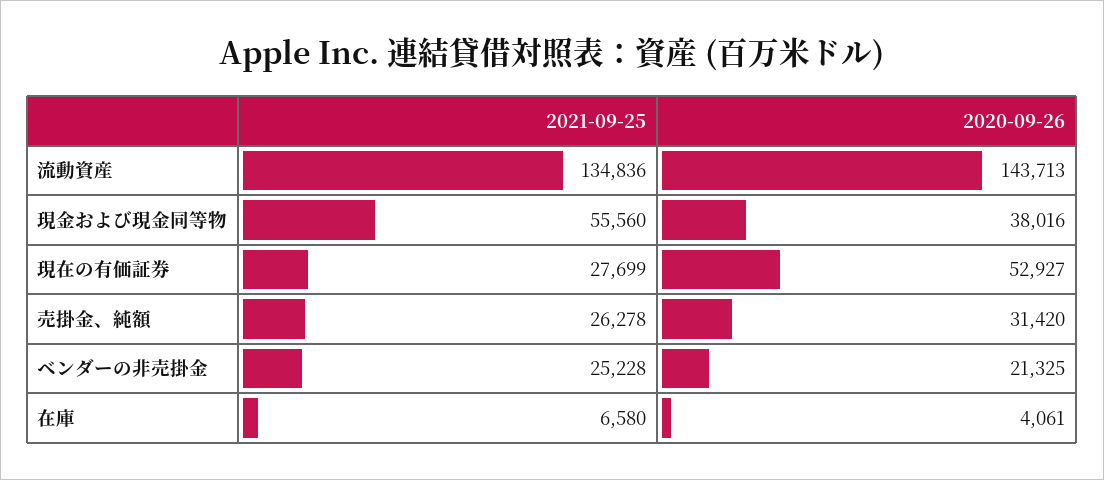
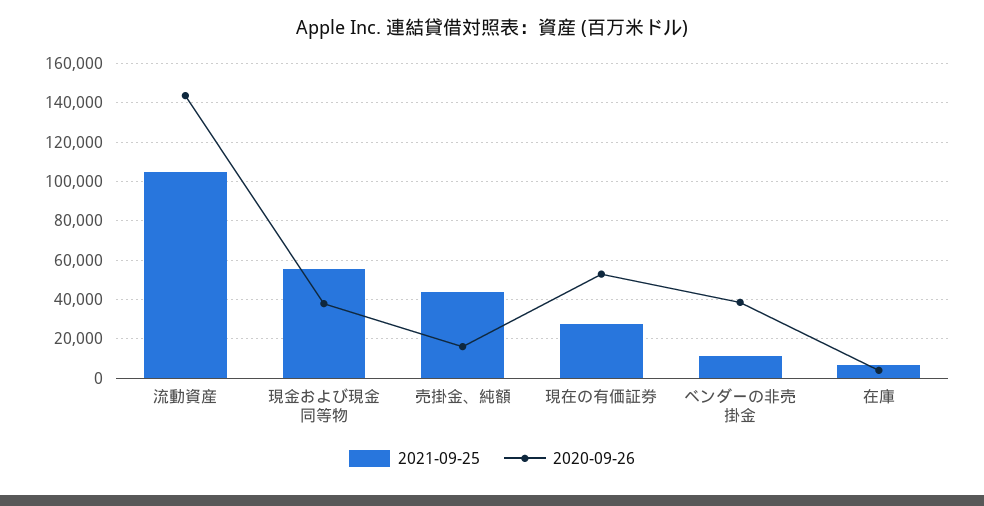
2021-09-25, 流動資産: 134836 -> 105000
2021-09-25, 売掛金、純額: 26278 -> 45000
2020-09-26, 売掛金、純額: 31420 -> 15000
2021-09-25, ベンダーの非売掛金: 25228 -> 10000
2020-09-26, ベンダーの非売掛金: 21325 -> 40000

